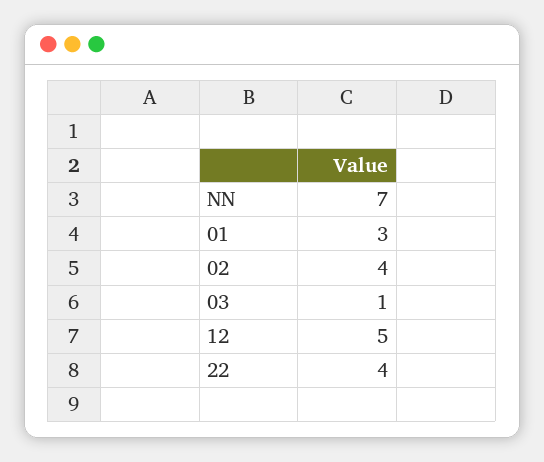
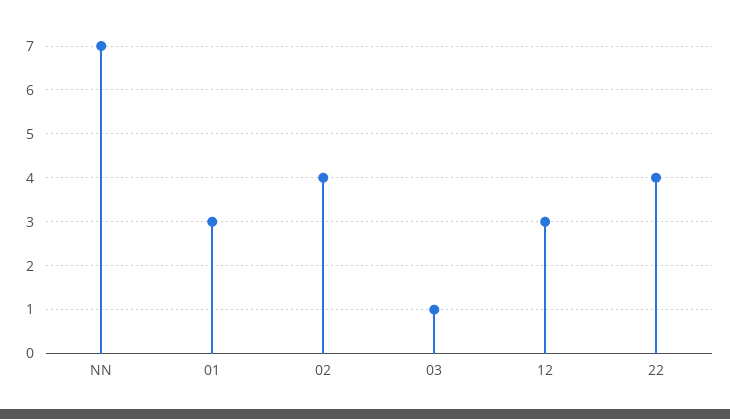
12: 5 -> 3

